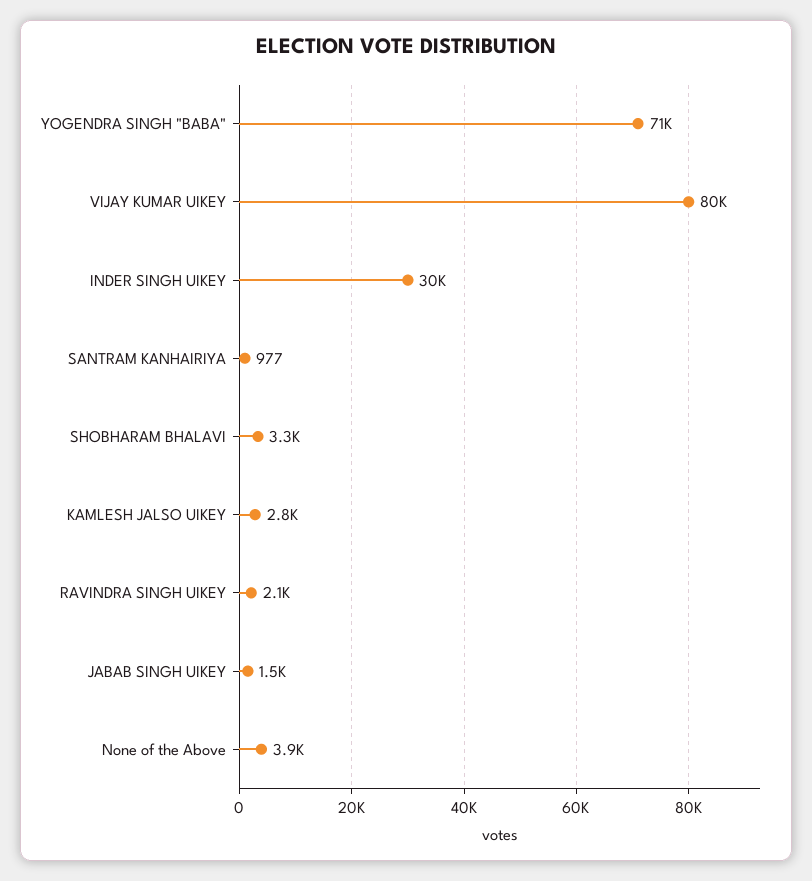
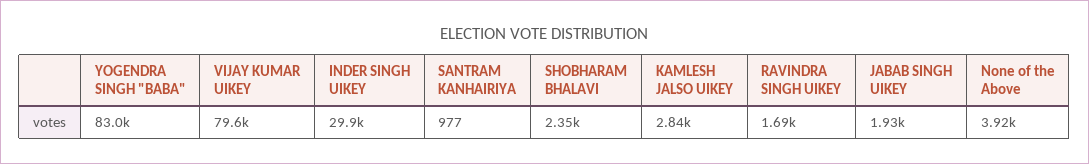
YOGENDRA SINGH "BABA": 71000 -> 83000
SHOBHARAM BHALAVI: 3300 -> 2350
RAVINDRA SINGH UIKEY: 2100 -> 1690
JABAB SINGH UIKEY: 1500 -> 1930

